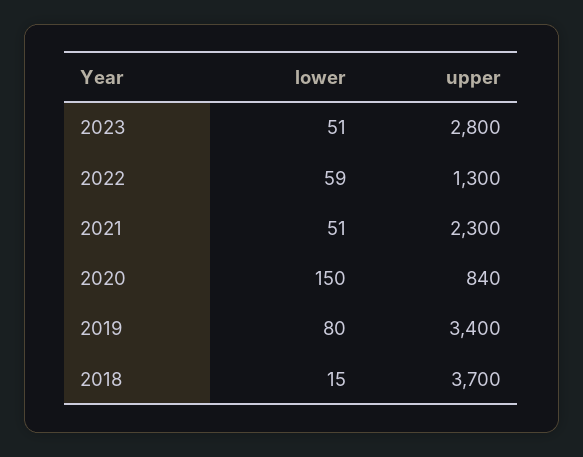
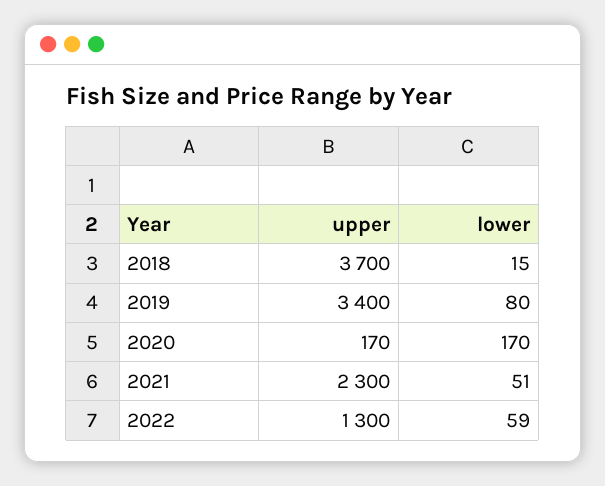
lower, 2023: 51 -> none
upper, 2023: 2800 -> none
lower, 2020: 150 -> 170
upper, 2020: 840 -> 170

